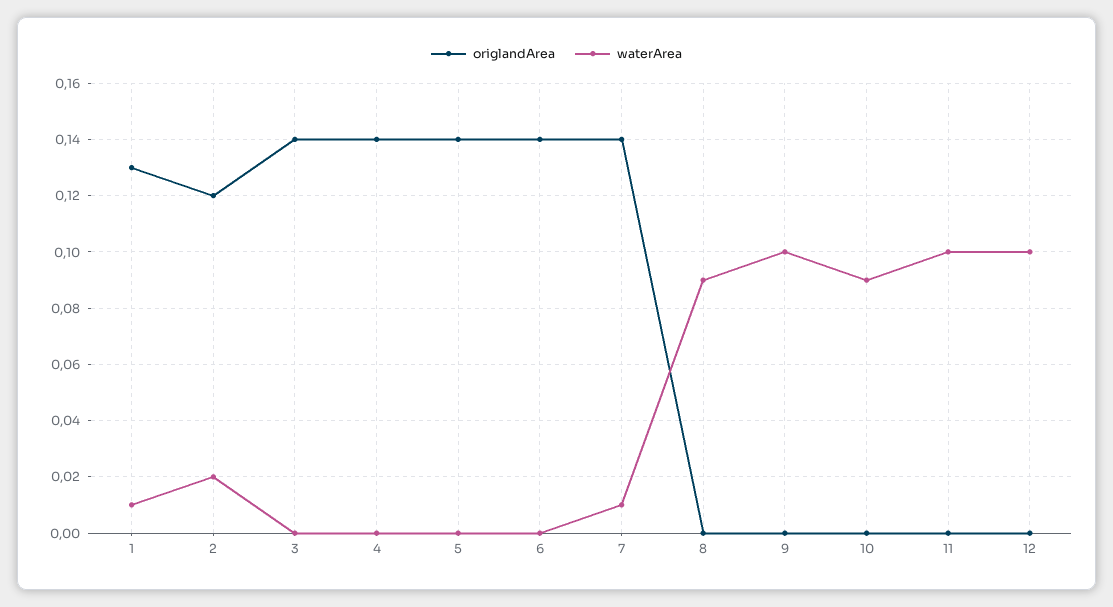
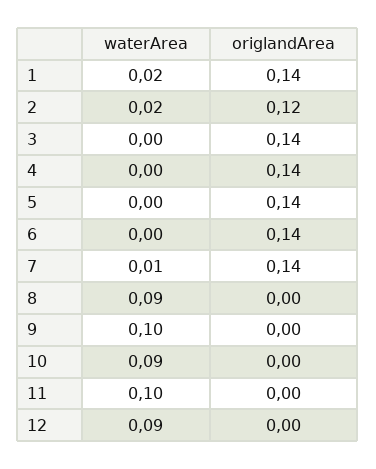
origlandArea, 1: 0.13 -> 0.14
waterArea, 1: 0.01 -> 0.02
waterArea, 12: 0.1 -> 0.09

